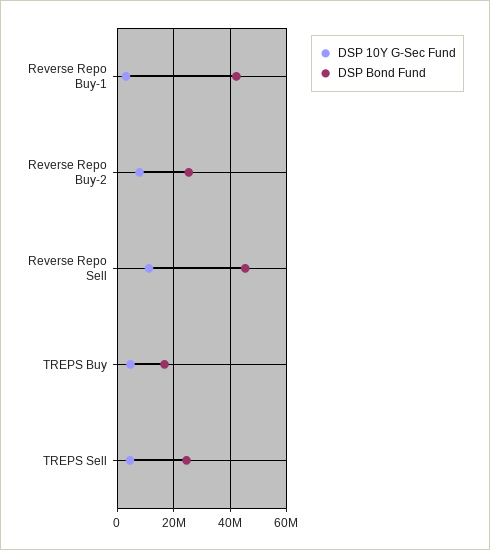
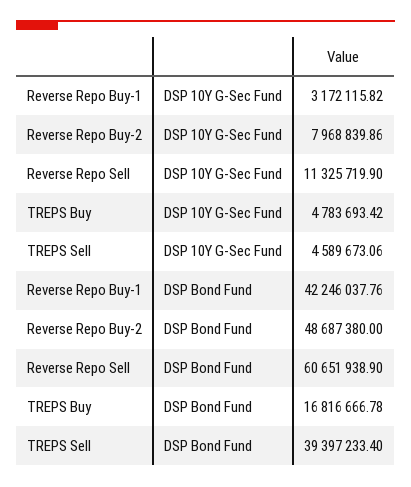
DSP Bond Fund, Reverse Repo Buy-2: 25000000 -> 48687380
DSP Bond Fund, Reverse Repo Sell: 45000000 -> 60651938.9
DSP Bond Fund, TREPS Sell: 25000000 -> 39397233.4

